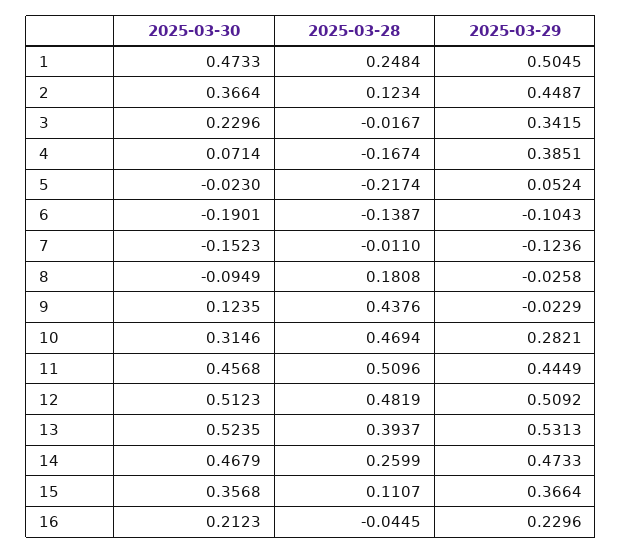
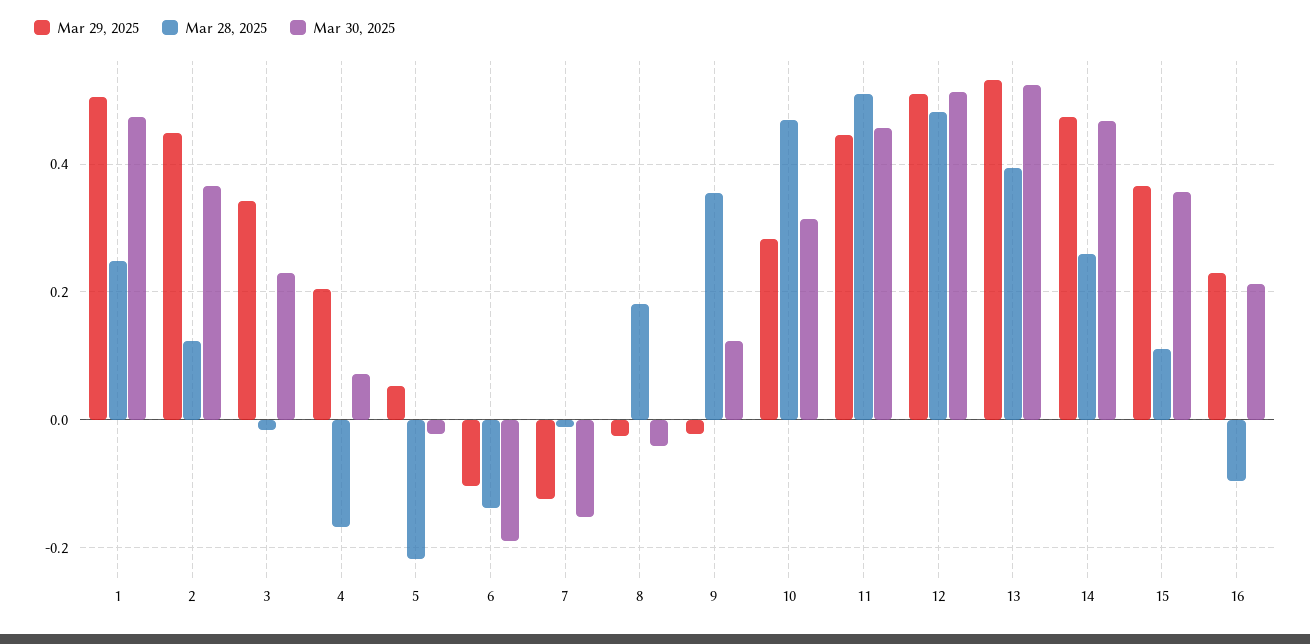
2025-03-29, 4: 0.3851 -> 0.2
2025-03-30, 8: -0.0949 -> -0.04
2025-03-28, 9: 0.4376 -> 0.36
2025-03-28, 16: -0.0445 -> -0.1

